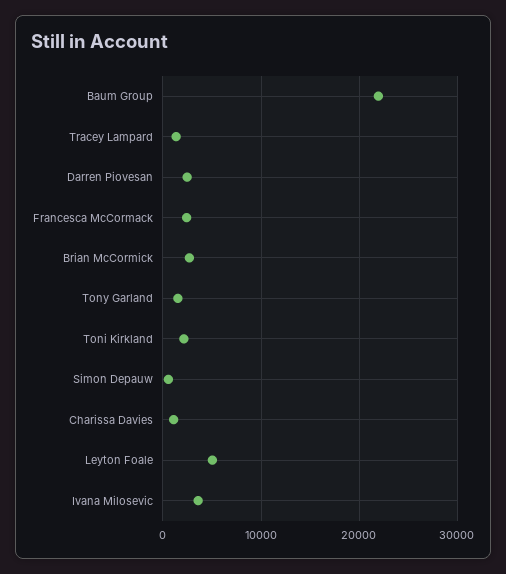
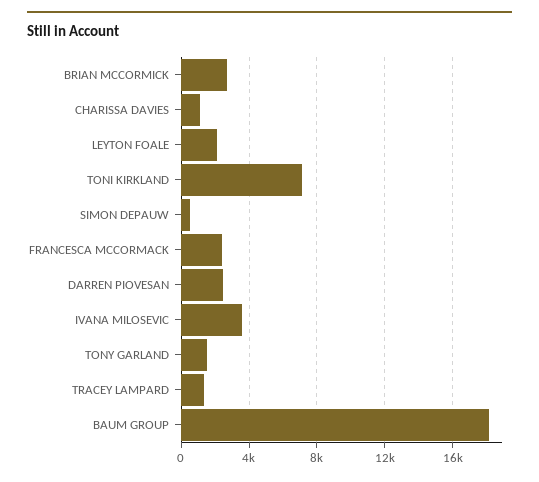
Baum Group: 22000 -> 18000
Toni Kirkland: 2000 -> 7000
Leyton Foale: 5000 -> 2000

